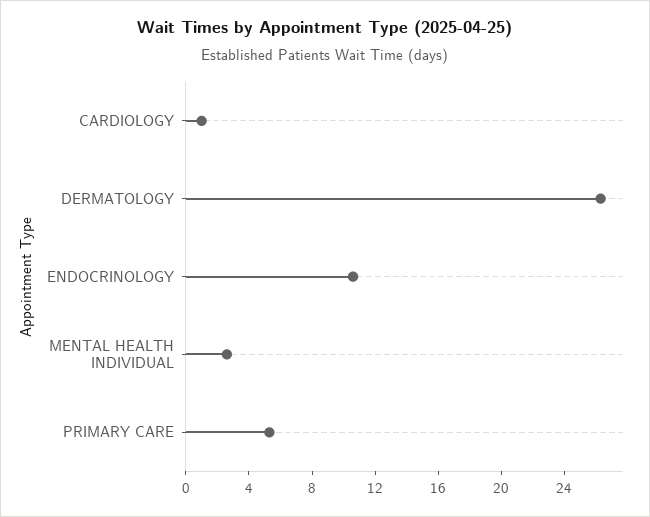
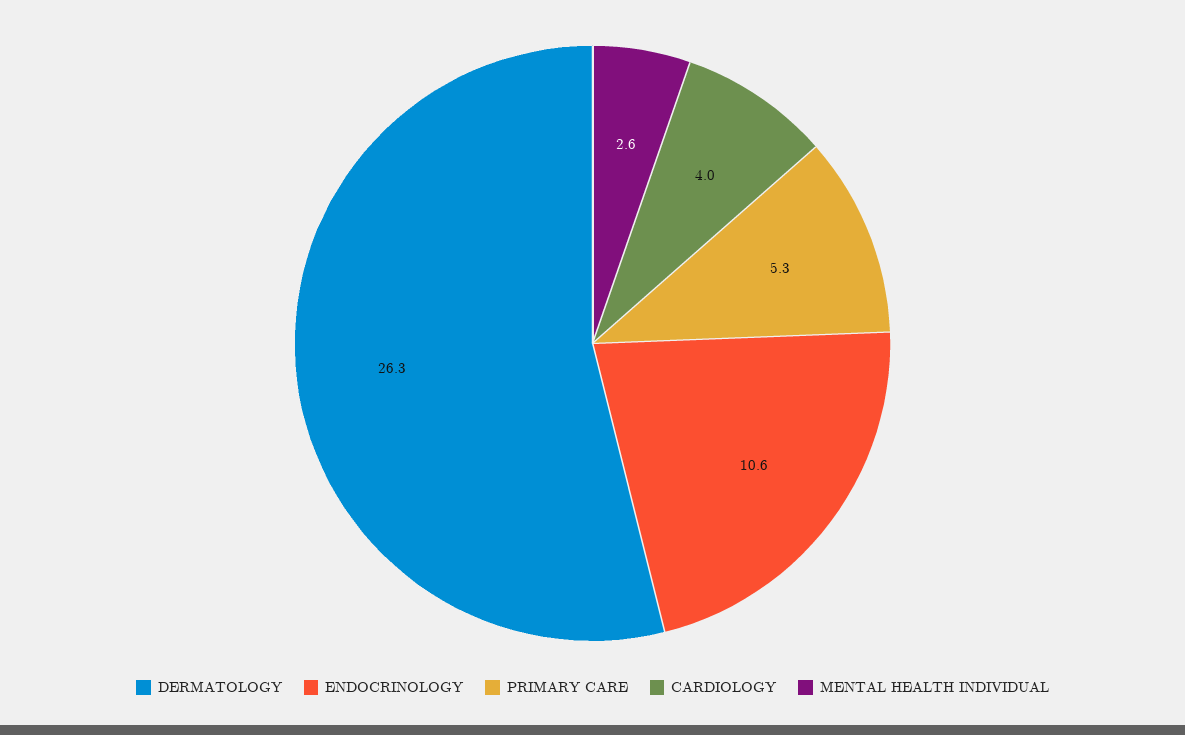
CARDIOLOGY: 1 -> 4

